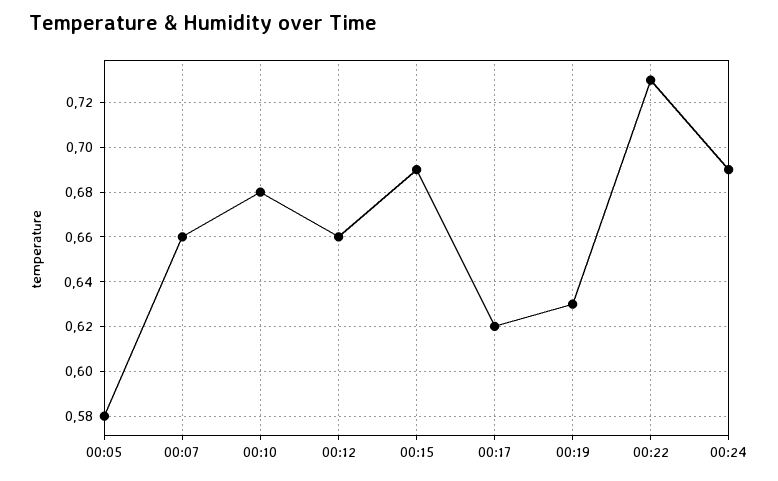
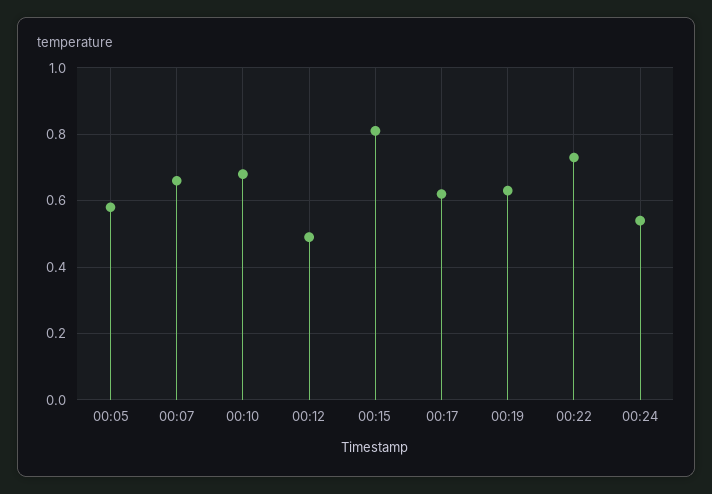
00:12: 0.66 -> 0.5
00:15: 0.69 -> 0.8
00:24: 0.69 -> 0.55

